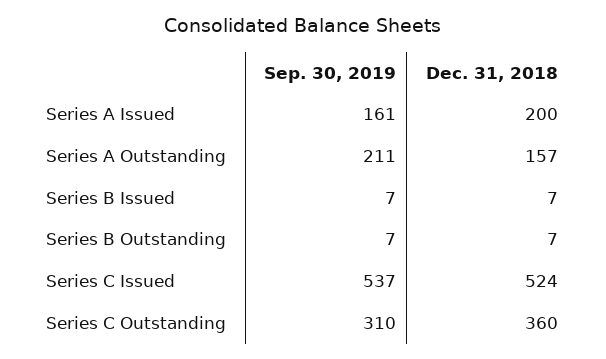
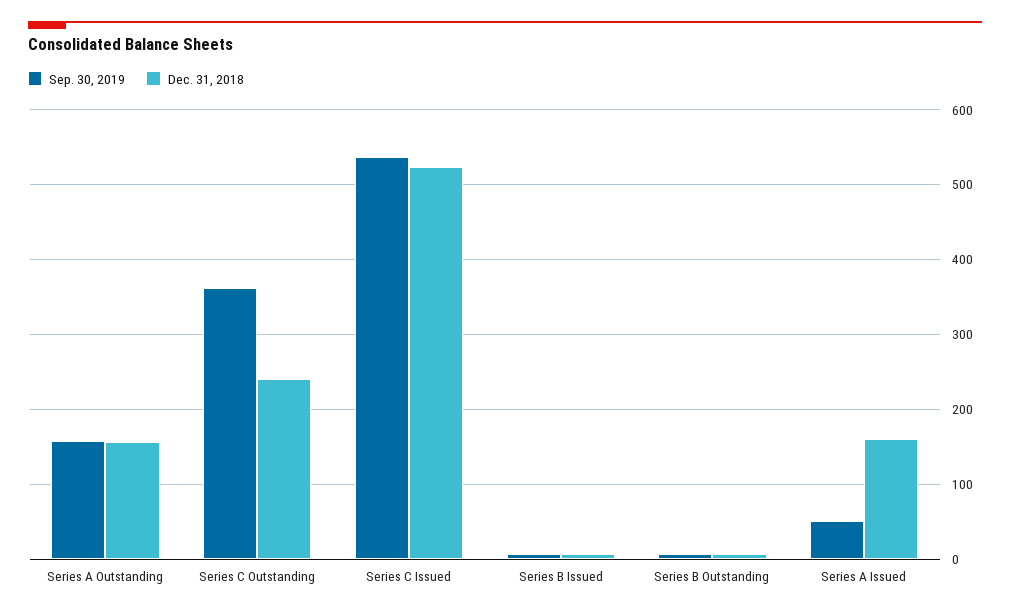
Sep. 30, 2019, Series A Issued: 161 -> 50
Dec. 31, 2018, Series A Issued: 200 -> 160
Sep. 30, 2019, Series A Outstanding: 211 -> 160
Sep. 30, 2019, Series C Outstanding: 310 -> 360
Dec. 31, 2018, Series C Outstanding: 360 -> 240

